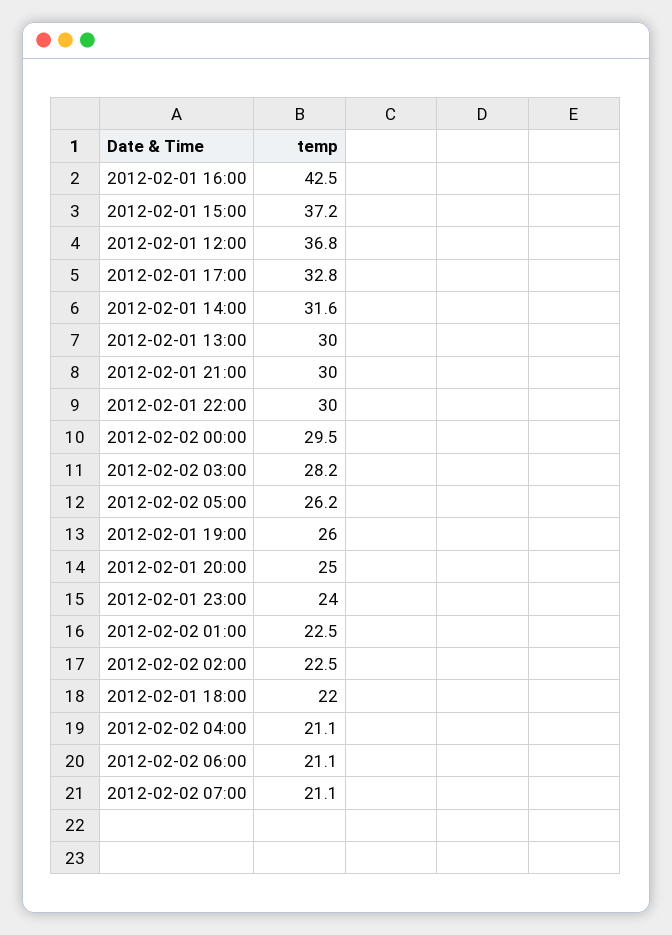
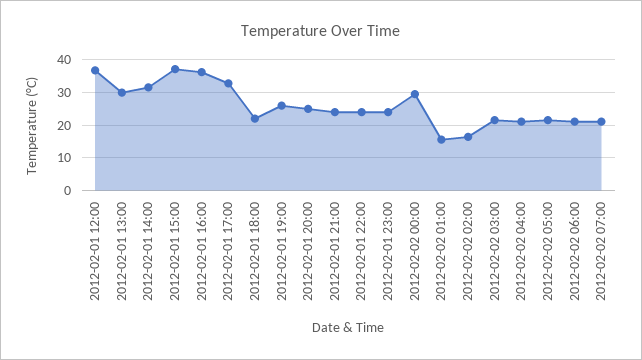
2012-02-01 16:00: 42.5 -> 36
2012-02-01 21:00: 30 -> 24
2012-02-01 22:00: 30 -> 24
2012-02-02 03:00: 28.2 -> 22
2012-02-02 05:00: 26.2 -> 22
2012-02-02 01:00: 22.5 -> 16
2012-02-02 02:00: 22.5 -> 16

